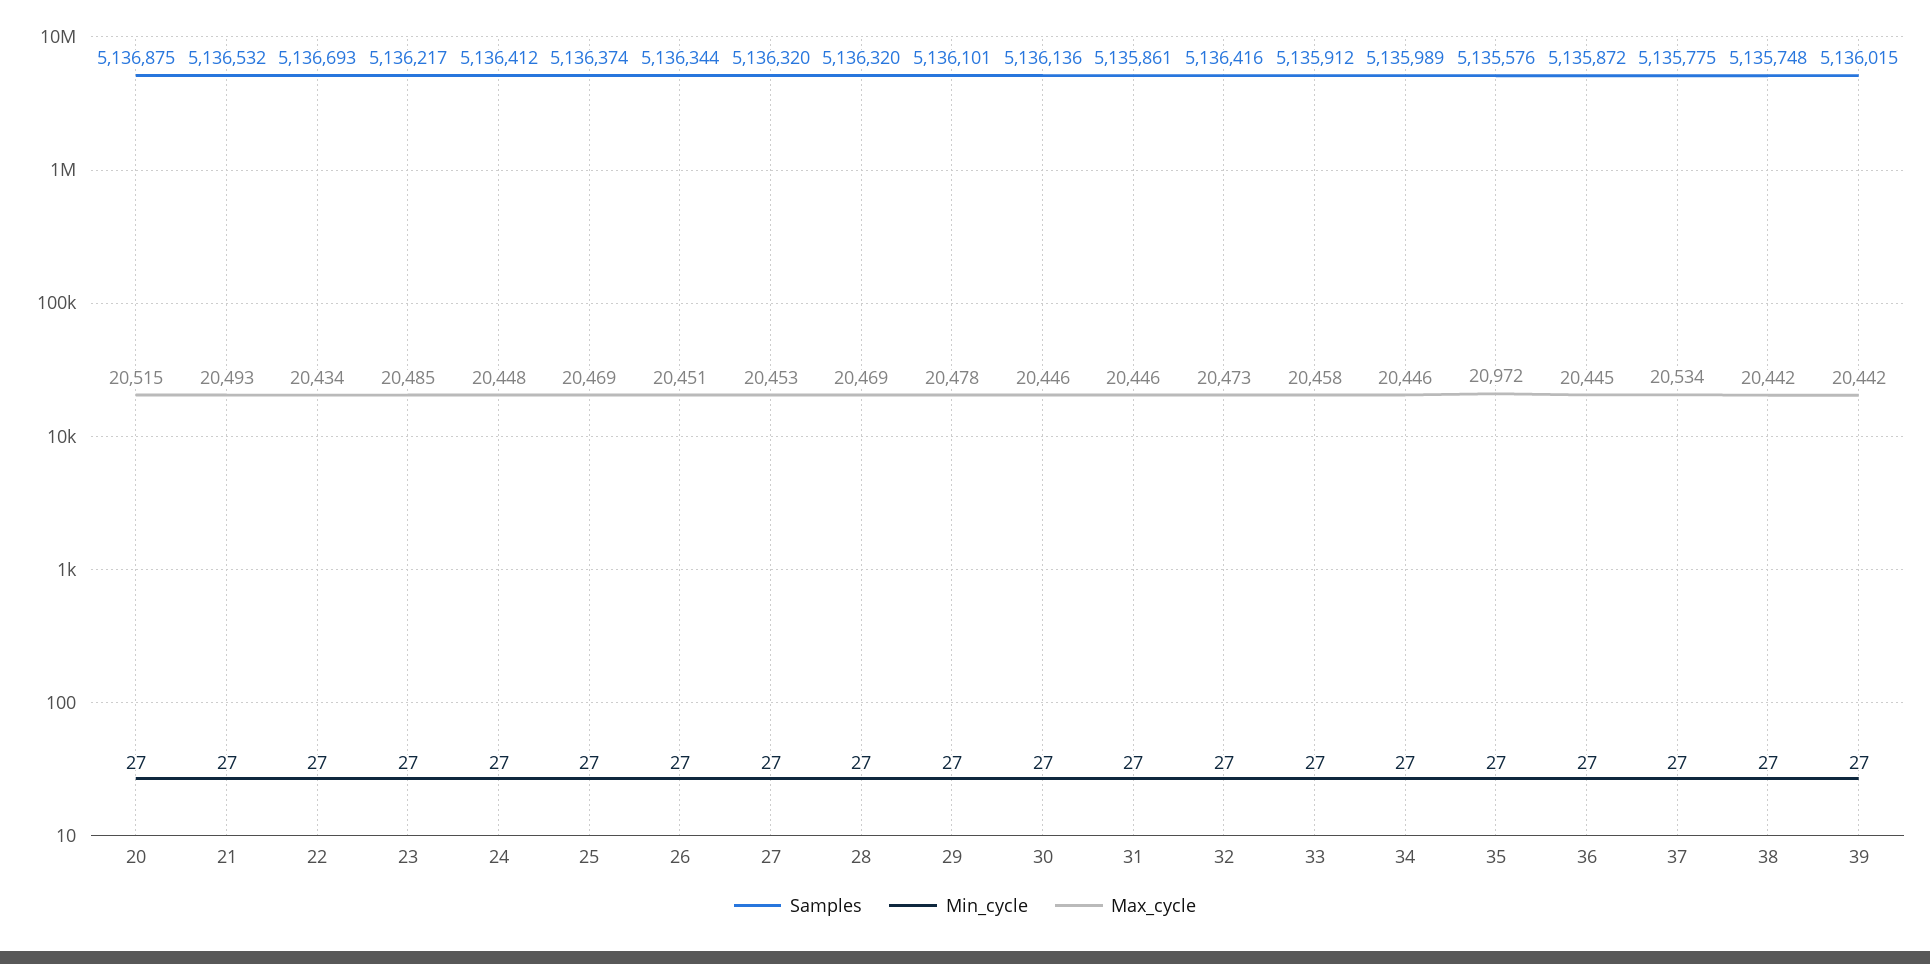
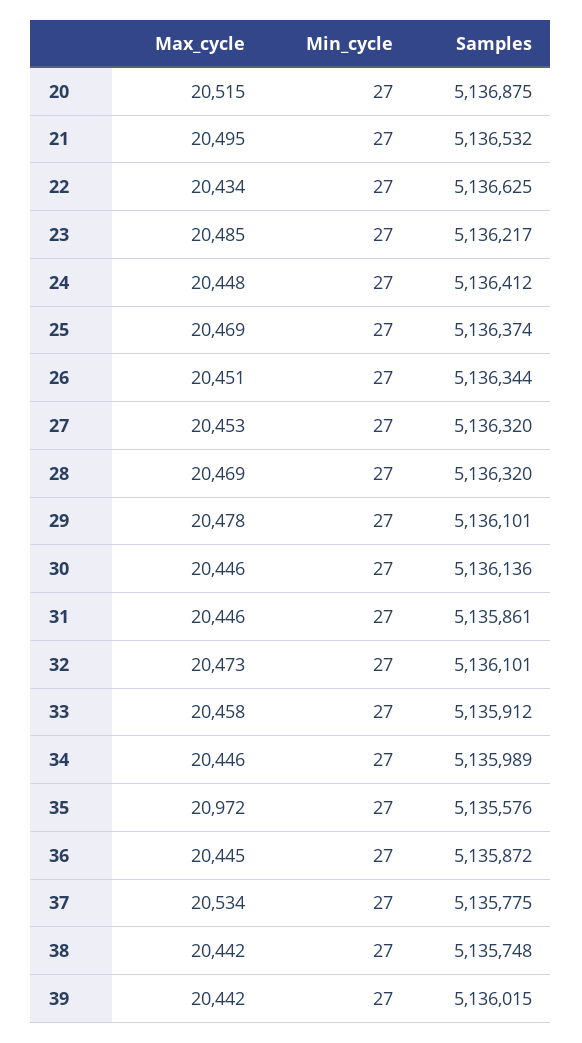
Max_cycle, 21: 20493 -> 20495
Samples, 22: 5136693 -> 5136625
Samples, 32: 5136416 -> 5136101

